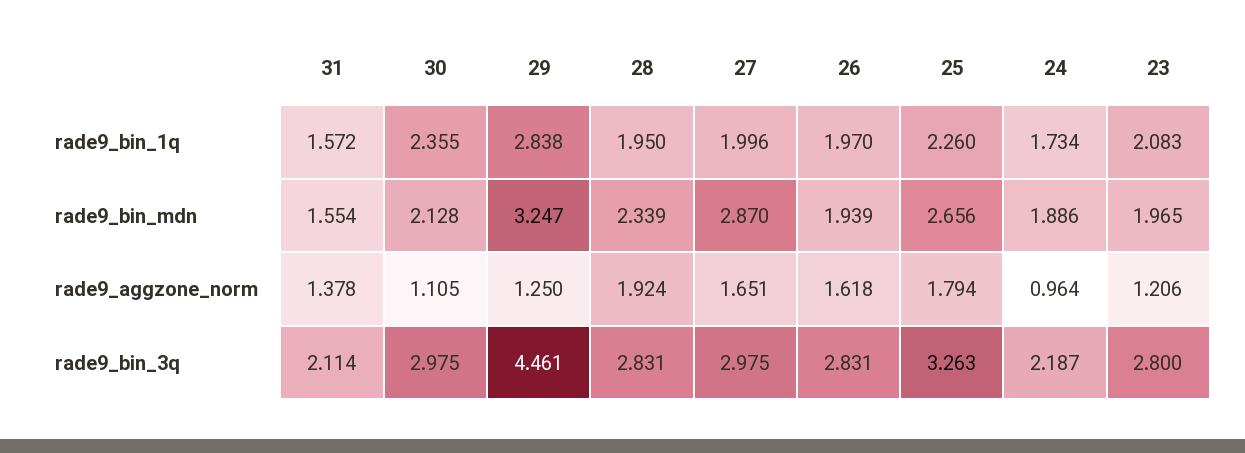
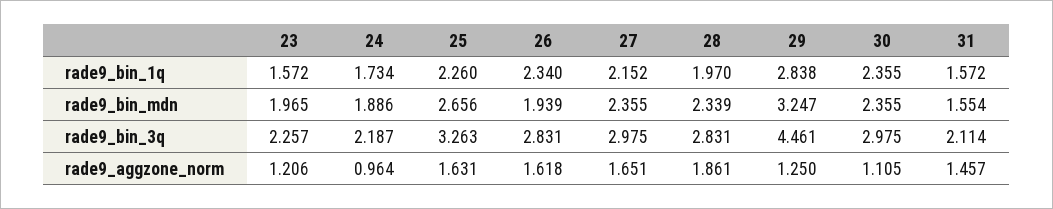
28, rade9_bin_1q: 1.95 -> 1.97
27, rade9_bin_1q: 1.996 -> 2.152
26, rade9_bin_1q: 1.97 -> 2.34
23, rade9_bin_1q: 2.083 -> 1.572
30, rade9_bin_mdn: 2.128 -> 2.355
27, rade9_bin_mdn: 2.87 -> 2.355
31, rade9_aggzone_norm: 1.378 -> 1.457
28, rade9_aggzone_norm: 1.924 -> 1.861
25, rade9_aggzone_norm: 1.794 -> 1.631
23, rade9_bin_3q: 2.8 -> 2.257

